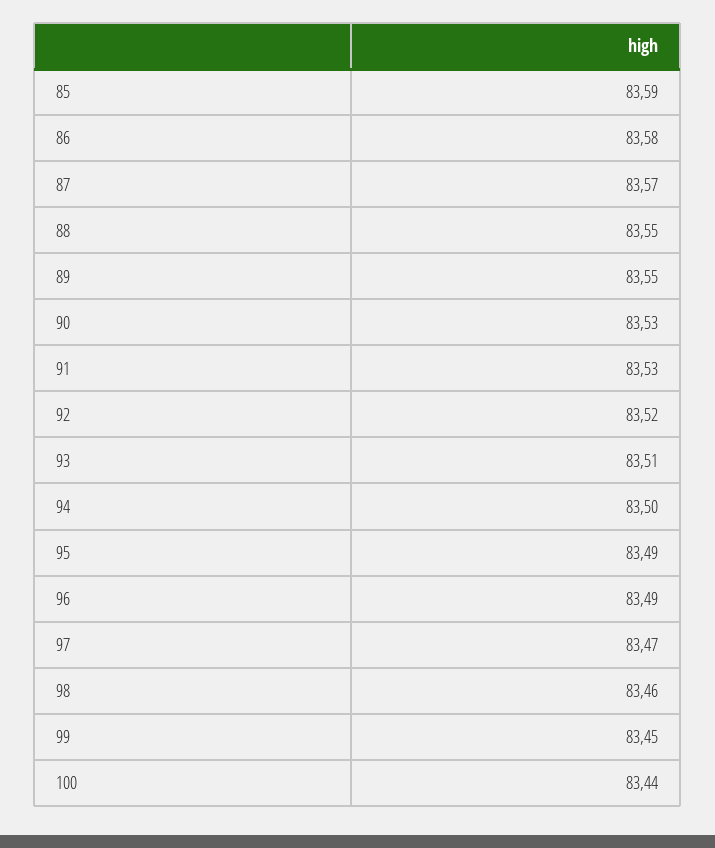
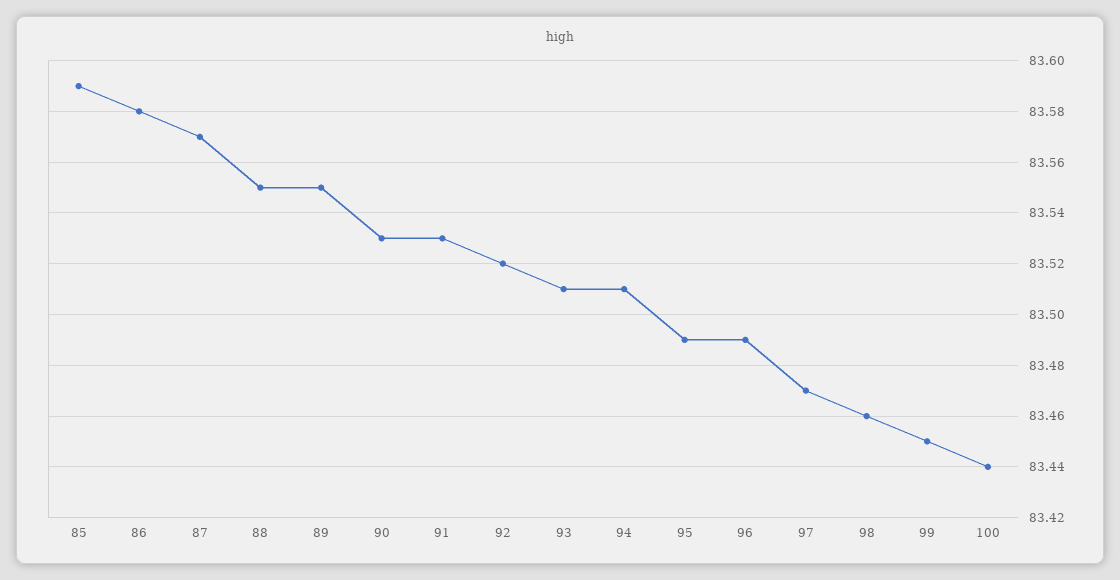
94: 83.5 -> 83.51

